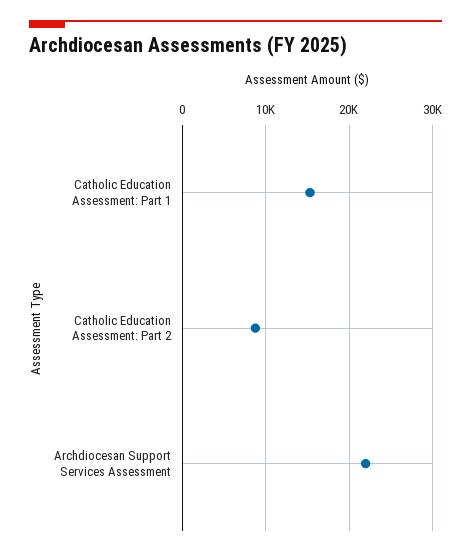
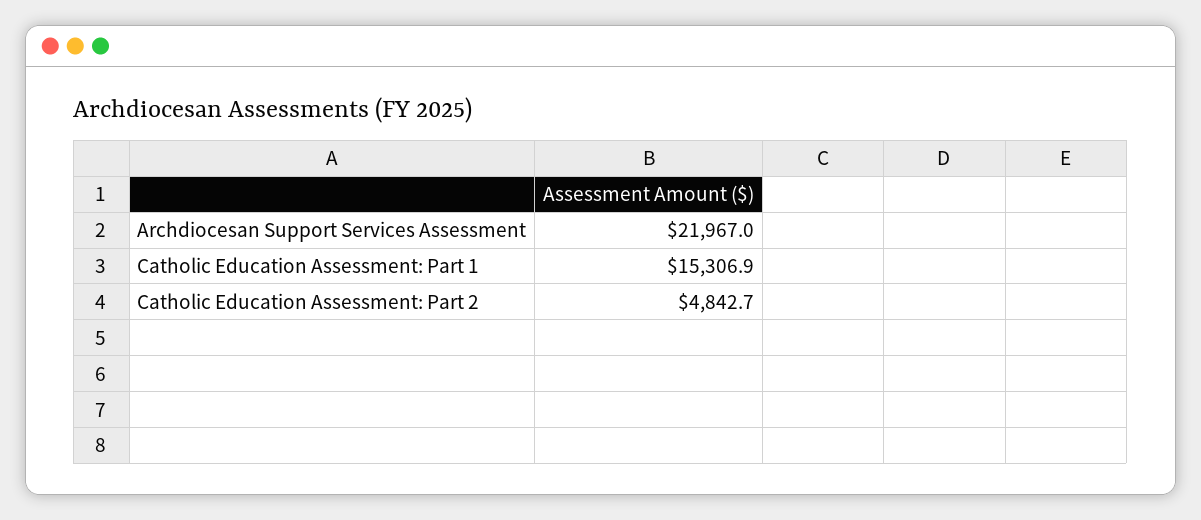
Catholic Education Assessment: Part 2: 9000 -> 4842.7

